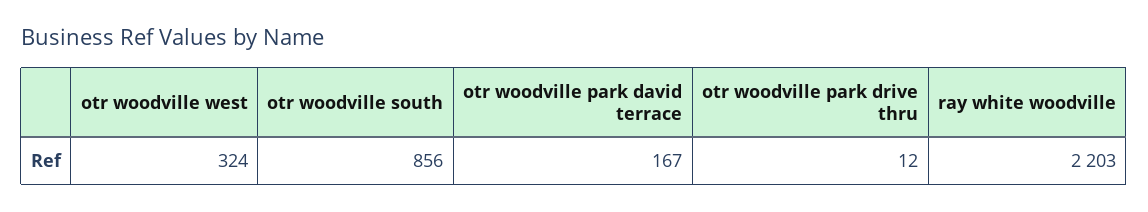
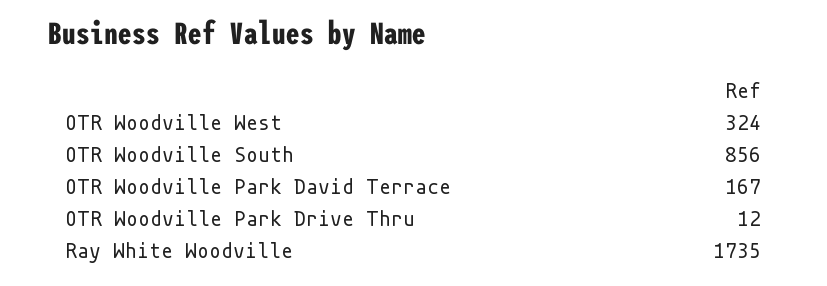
ray white woodville: 2203 -> 1735

